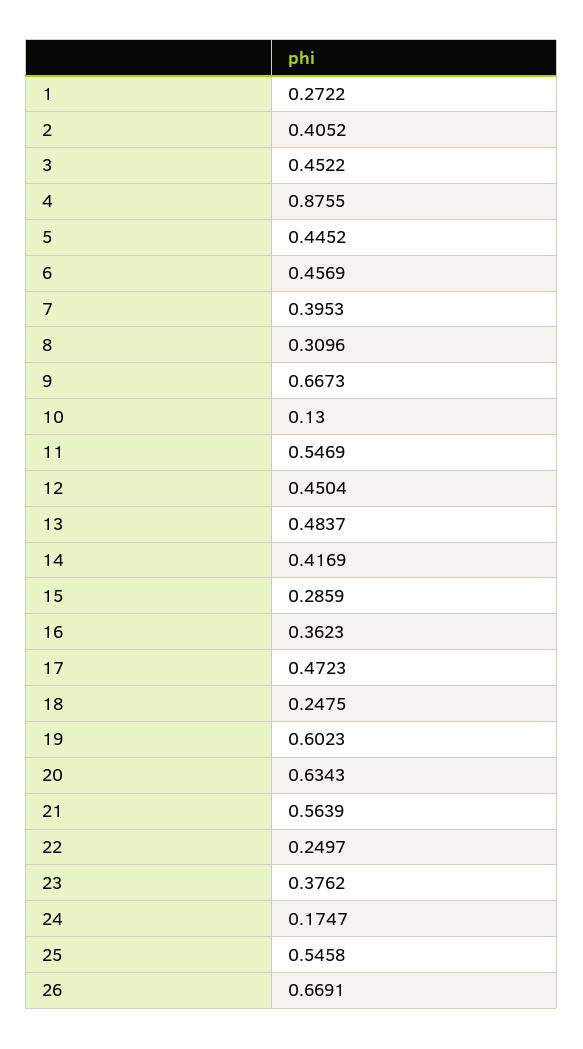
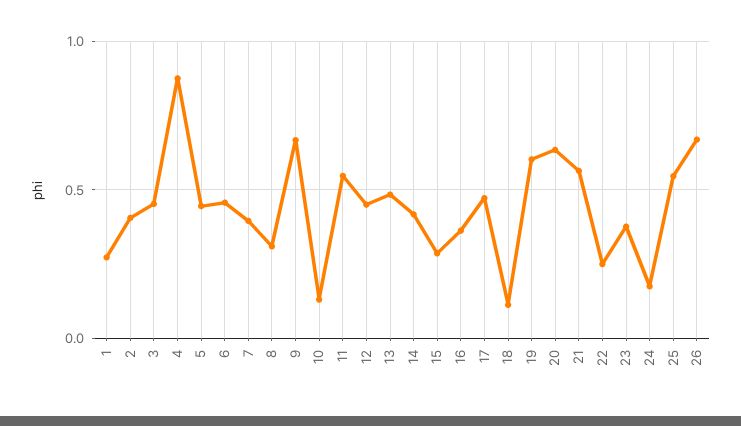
18: 0.2475 -> 0.1

